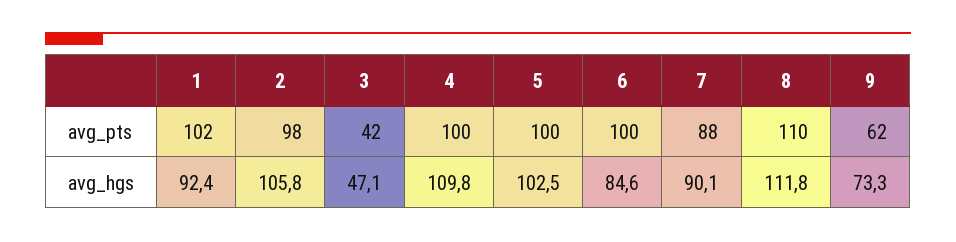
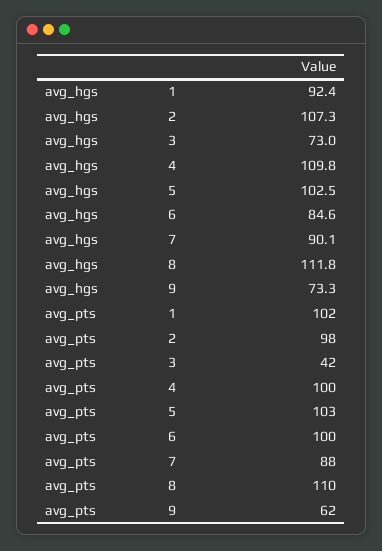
5, avg_pts: 100 -> 103
2, avg_hgs: 105.8 -> 107.3
3, avg_hgs: 47.1 -> 73

